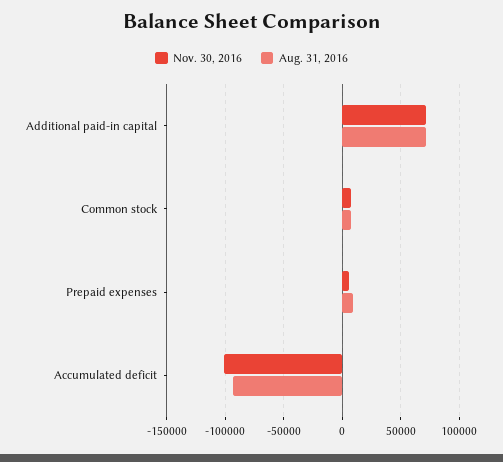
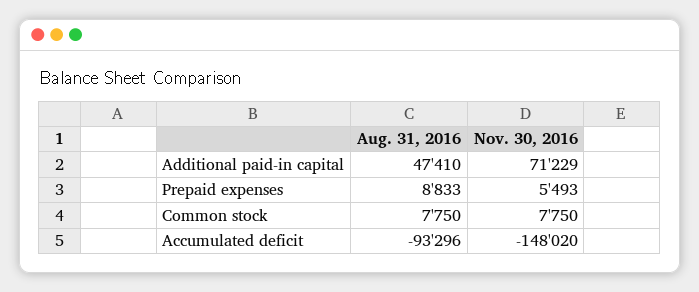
Aug. 31, 2016, Additional paid-in capital: 70000 -> 47410
Nov. 30, 2016, Accumulated deficit: -100000 -> -148020

